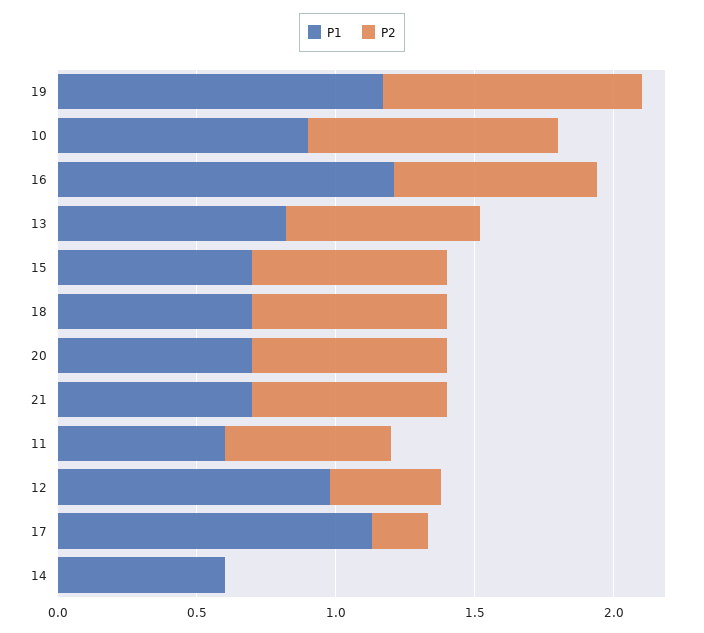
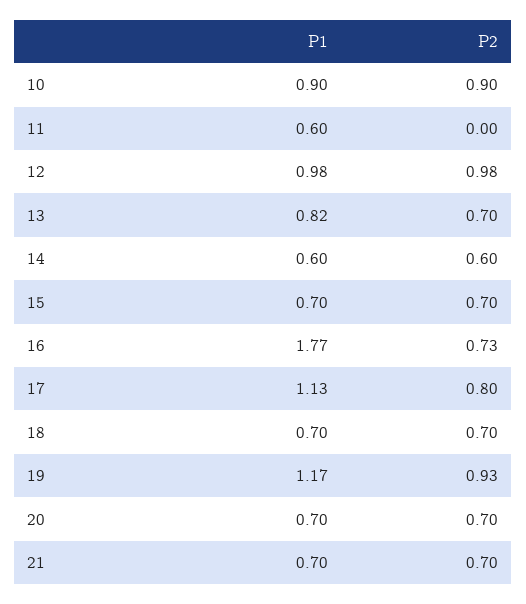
P1, 16: 1.2 -> 1.77
P2, 11: 0.6 -> 0
P2, 12: 0.4 -> 0.98
P2, 17: 0.2 -> 0.8
P2, 14: 0 -> 0.6

